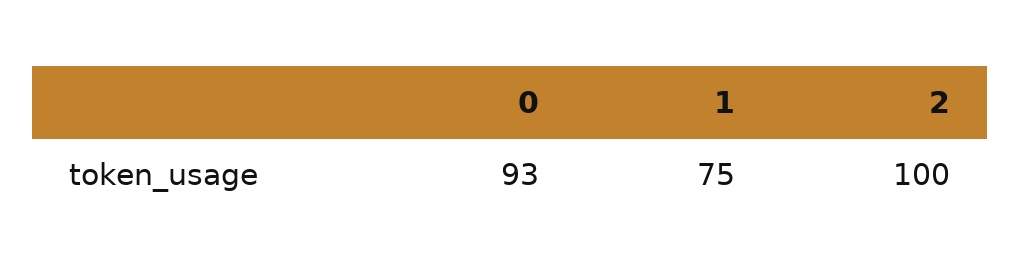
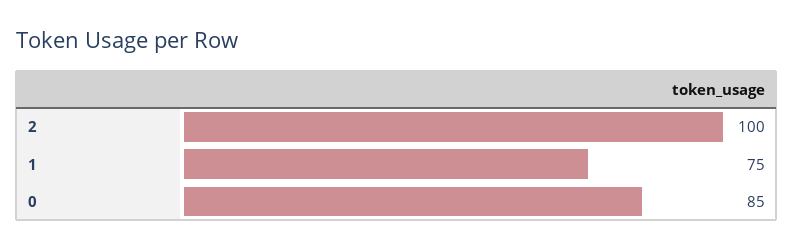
0: 93 -> 85

